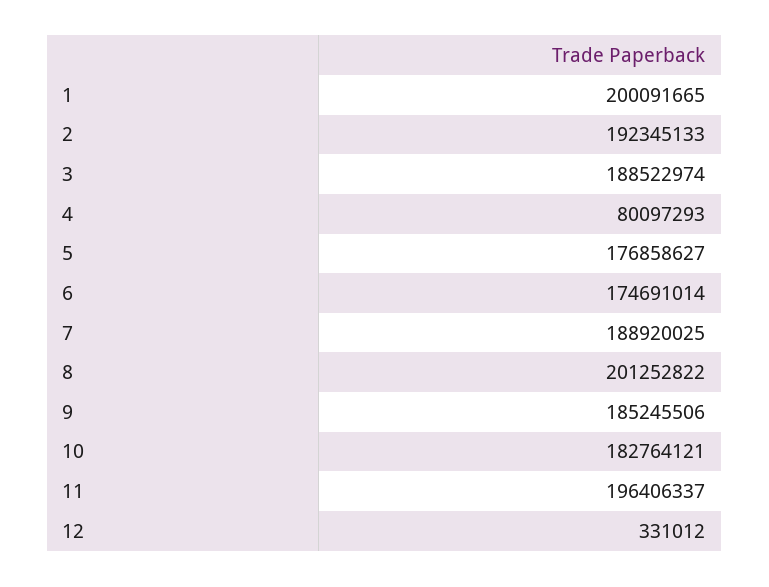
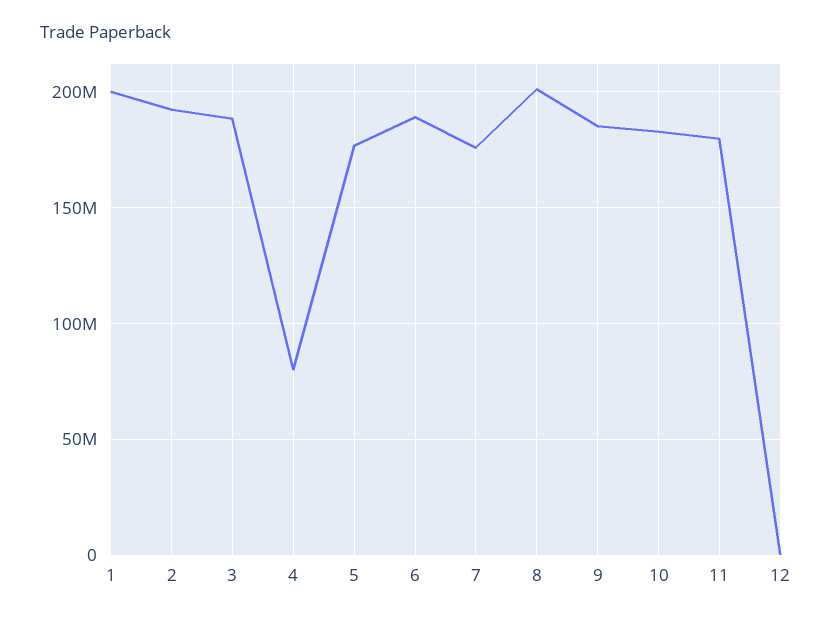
6: 174691014 -> 190000000
7: 188920025 -> 175000000
11: 196406337 -> 180000000

